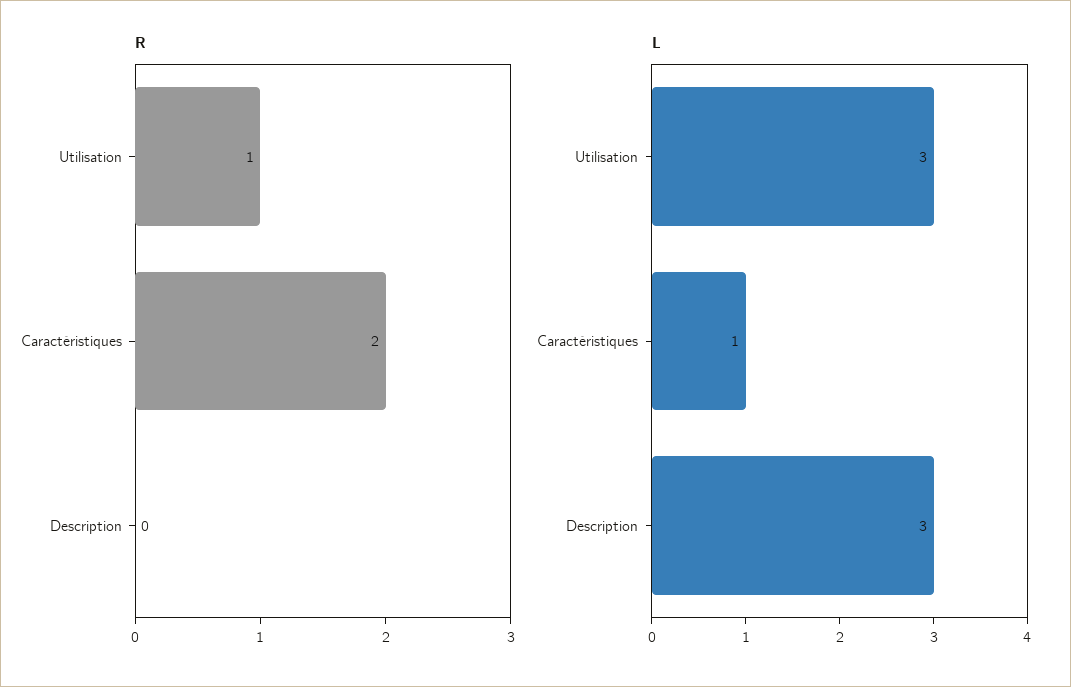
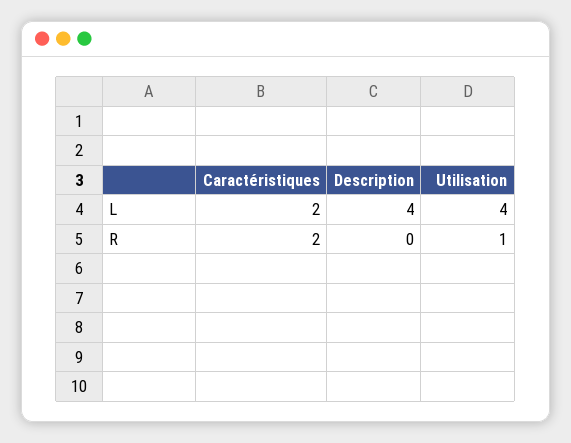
L, Utilisation: 3 -> 4
L, Caractéristiques: 1 -> 2
L, Description: 3 -> 4

